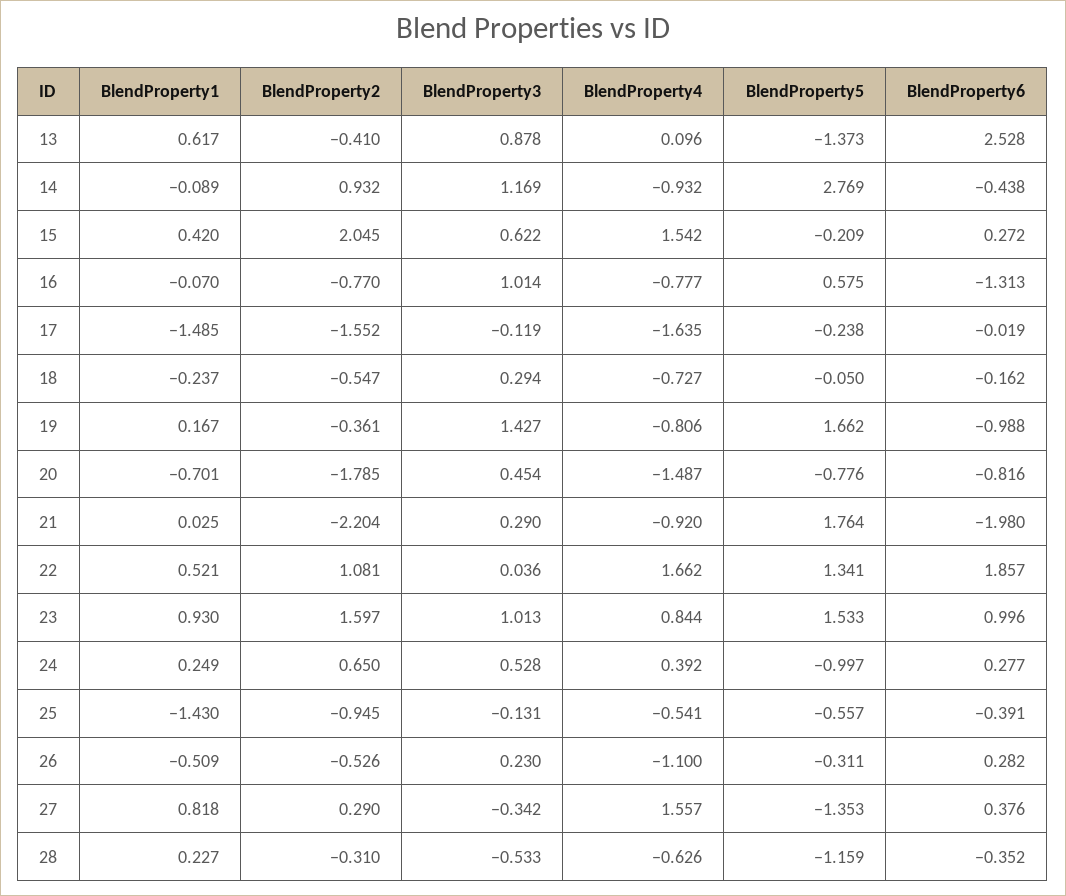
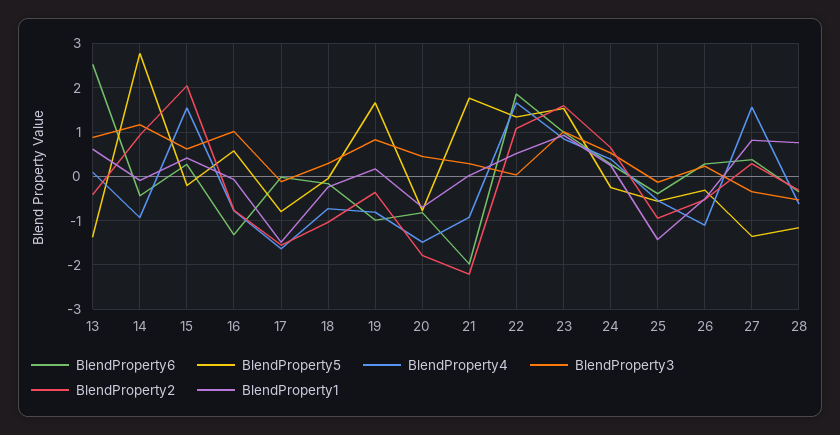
BlendProperty5, 17: -0.238 -> -0.8
BlendProperty2, 18: -0.547 -> -1
BlendProperty3, 19: 1.427 -> 0.8
BlendProperty5, 24: -0.997 -> -0.2
BlendProperty1, 28: 0.227 -> 0.8

